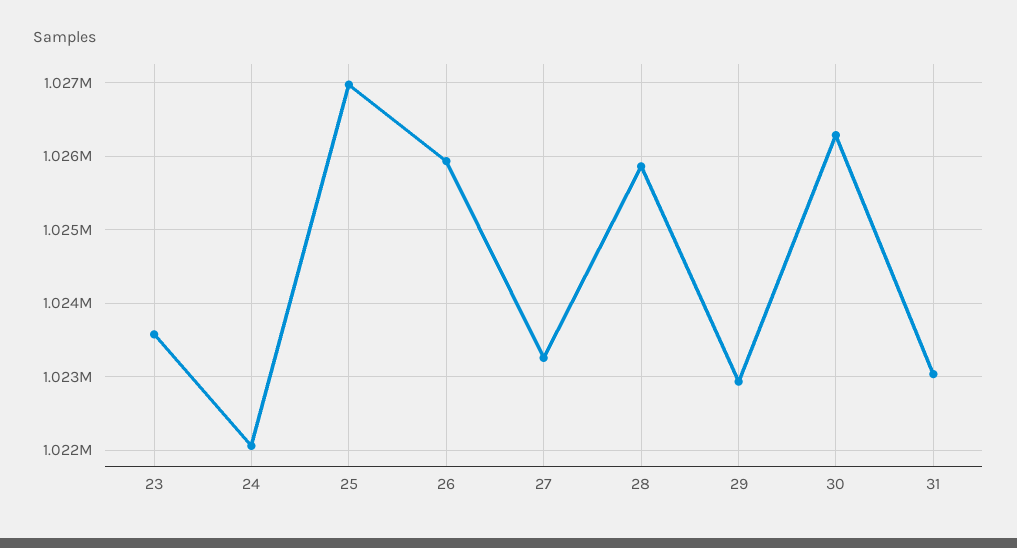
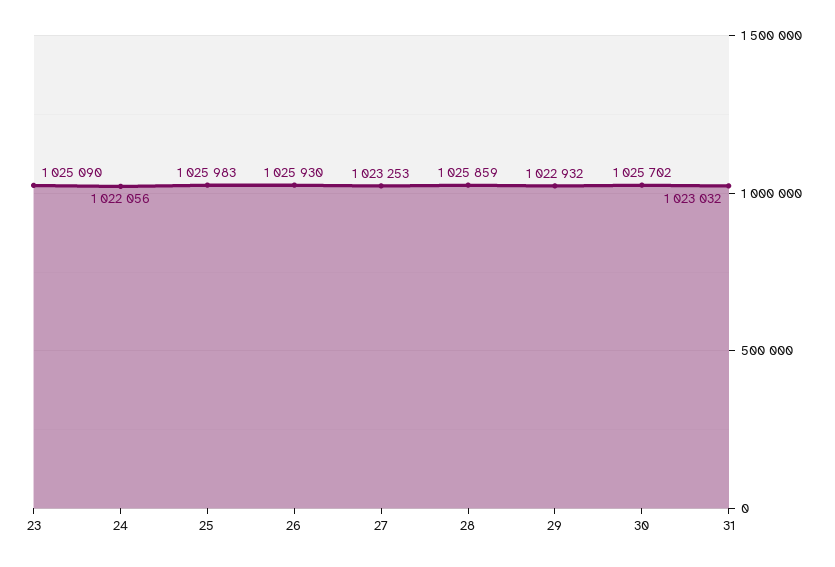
23: 1023600 -> 1025090
25: 1027000 -> 1025983
30: 1026300 -> 1025702

